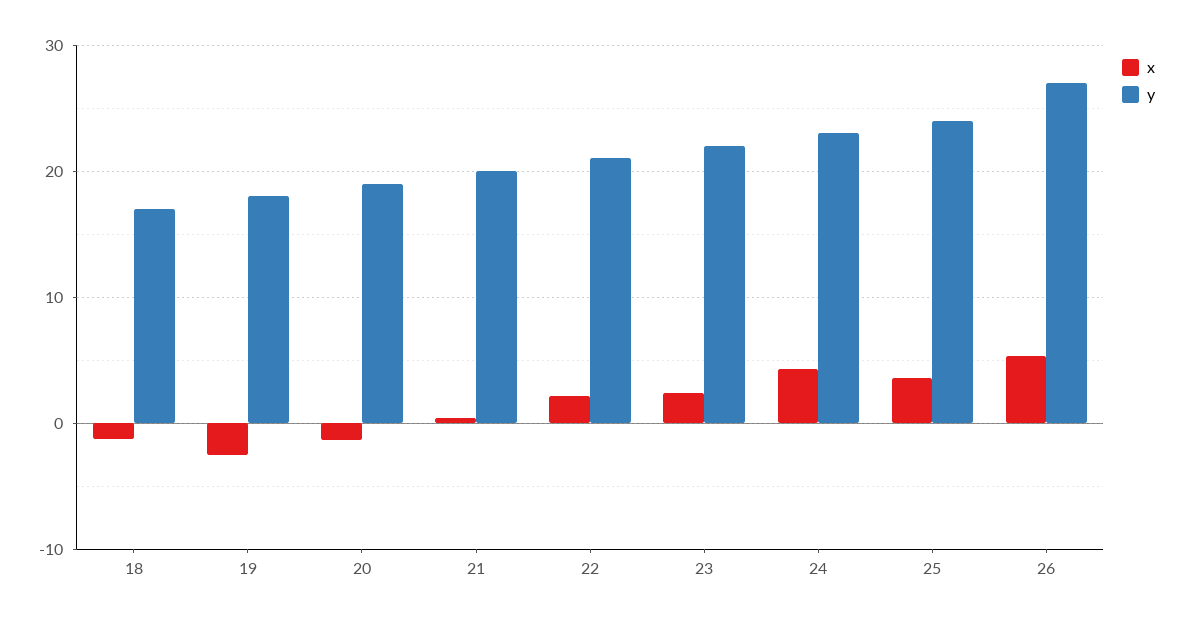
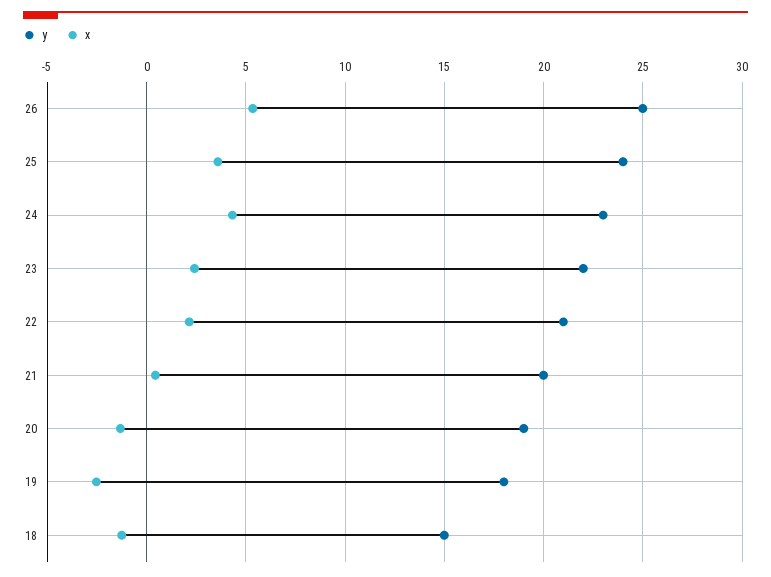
y, 18: 17 -> 15
y, 26: 27 -> 25

